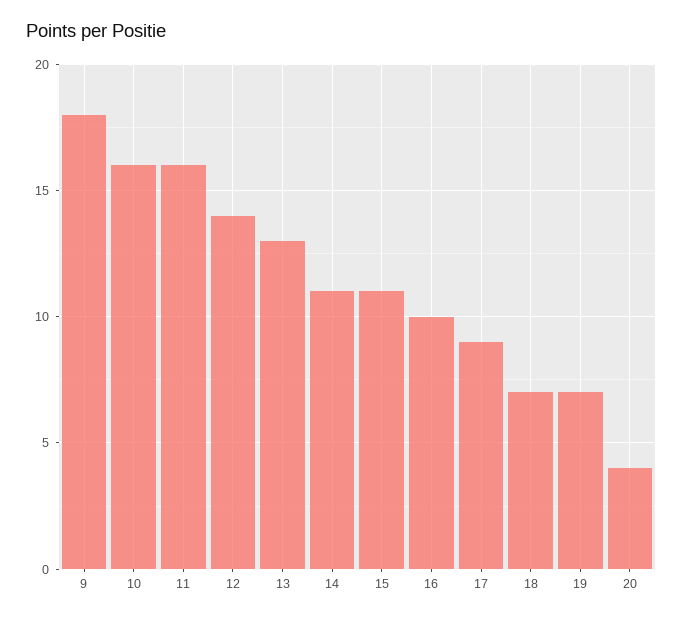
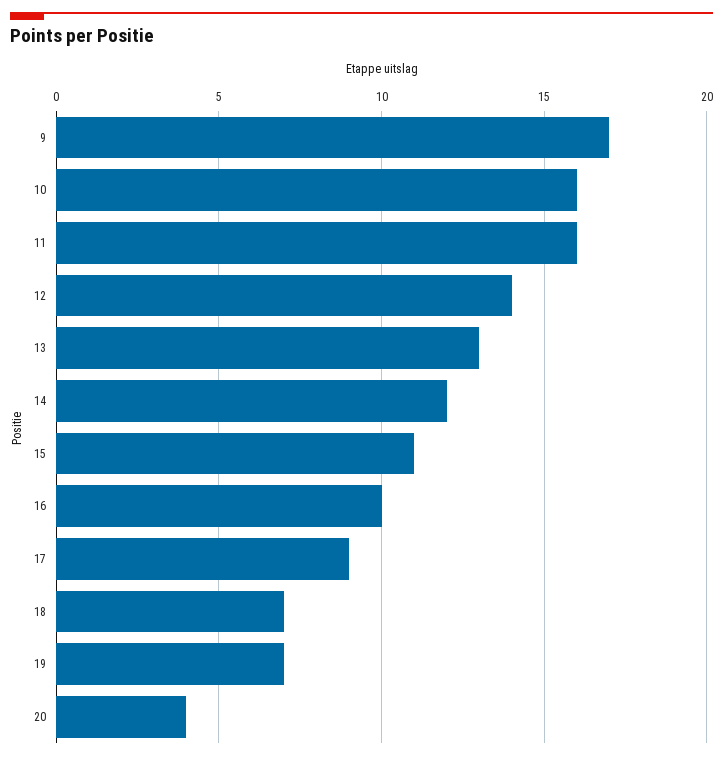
9: 18 -> 17
14: 11 -> 12

